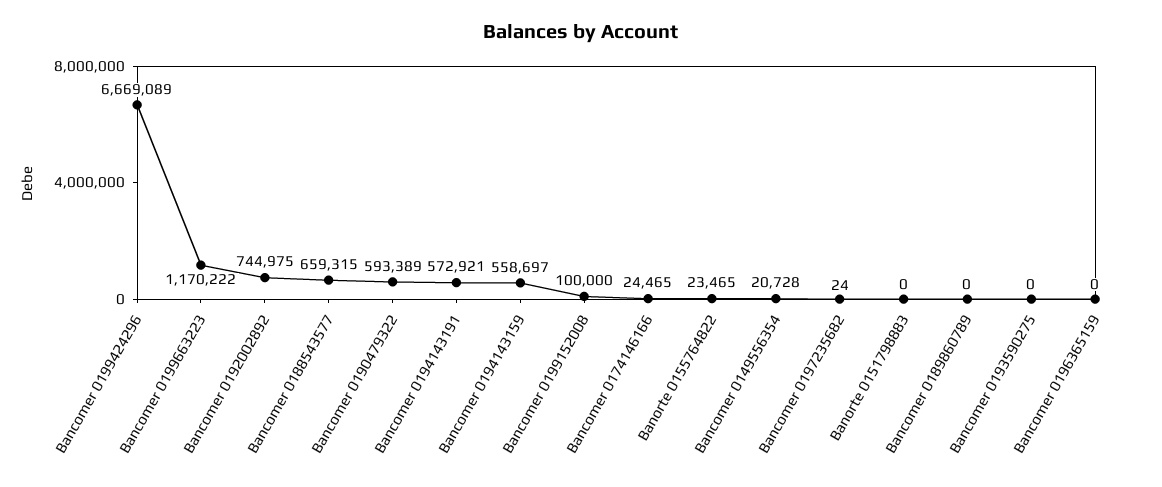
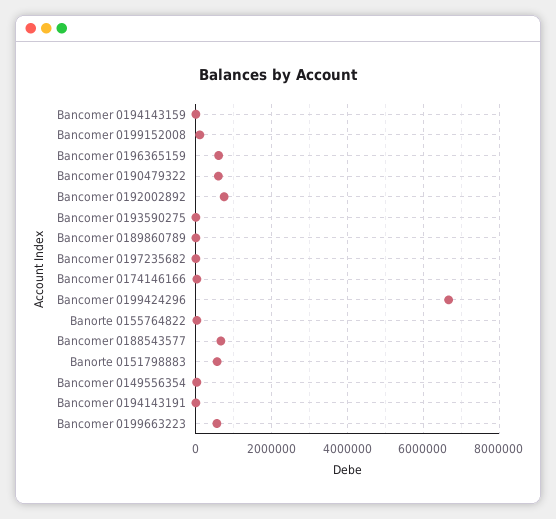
Bancomer 0199663223: 1170222 -> 600000
Bancomer 0194143191: 572921 -> 0
Bancomer 0194143159: 558697 -> 0
Banorte 0151798883: 0 -> 600000
Bancomer 0196365159: 0 -> 600000

